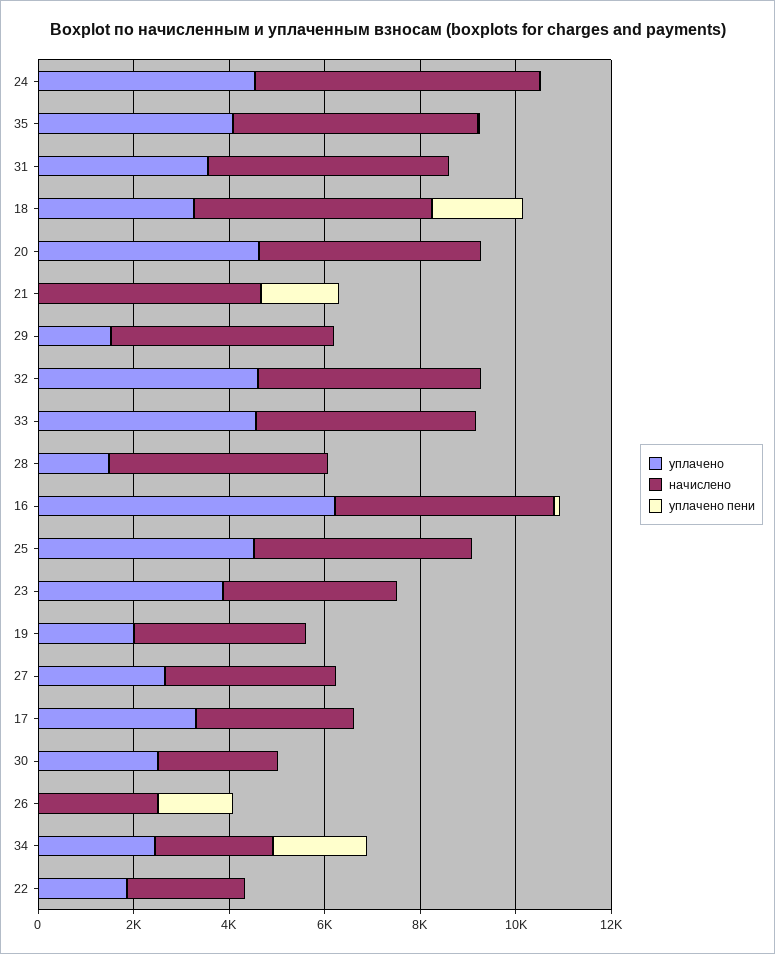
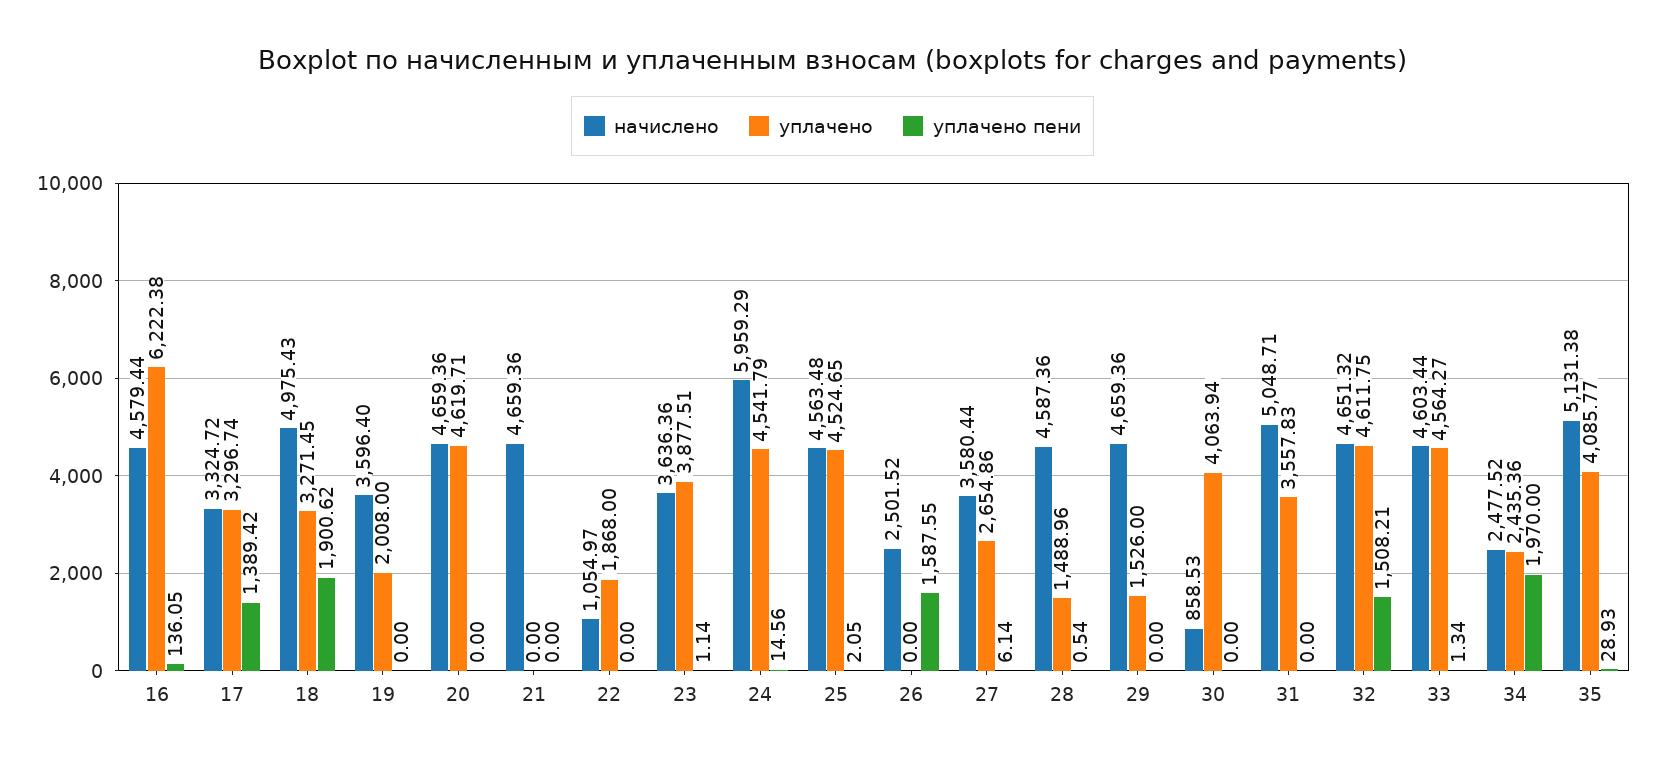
уплачено пени, 21: 1500 -> 0
уплачено пени, 32: 0 -> 1508.21
уплачено пени, 17: 0 -> 1389.42
уплачено, 30: 2500 -> 4063.94
начислено, 30: 2500 -> 858.53
начислено, 22: 2500 -> 1054.97

